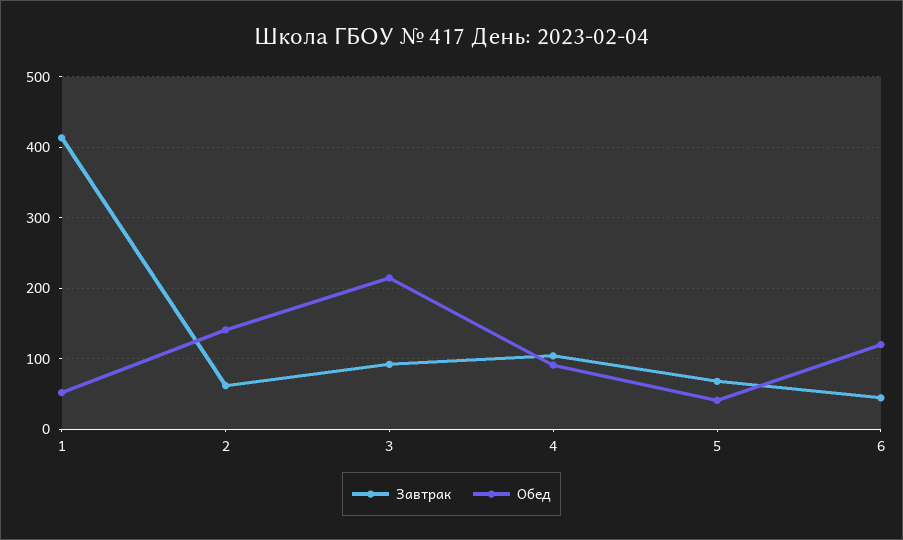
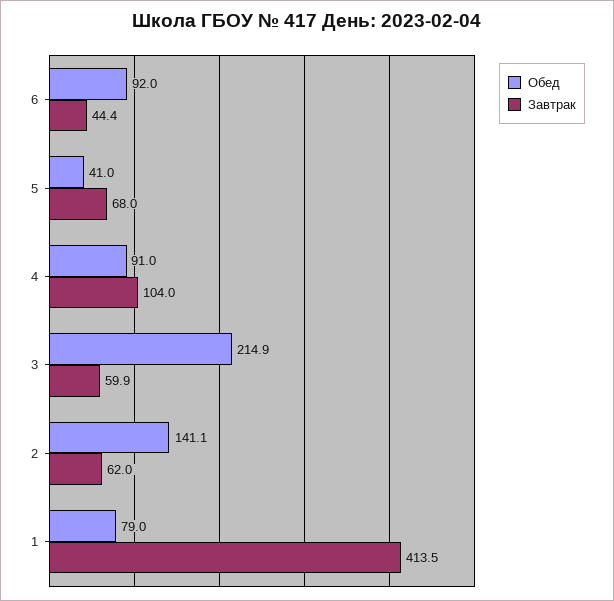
Обед, 1: 50 -> 79
Завтрак, 3: 90 -> 59.9
Обед, 6: 120 -> 92

